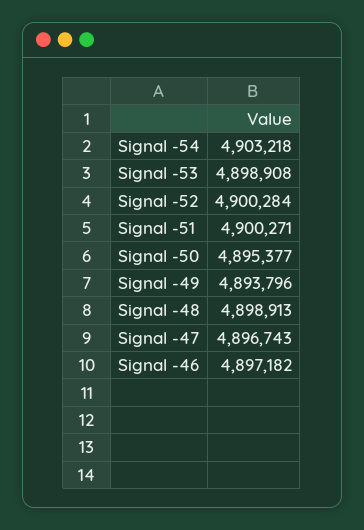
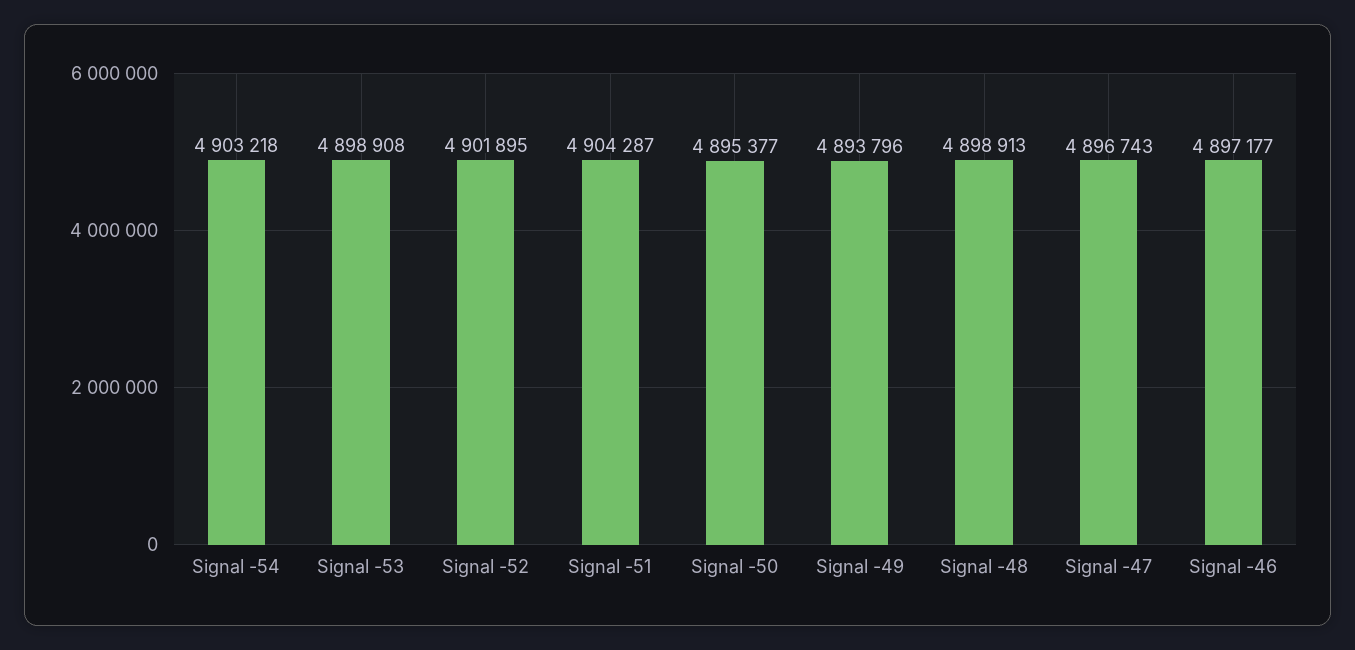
Signal -52: 4900284 -> 4901895
Signal -51: 4900271 -> 4904287
Signal -46: 4897182 -> 4897177

